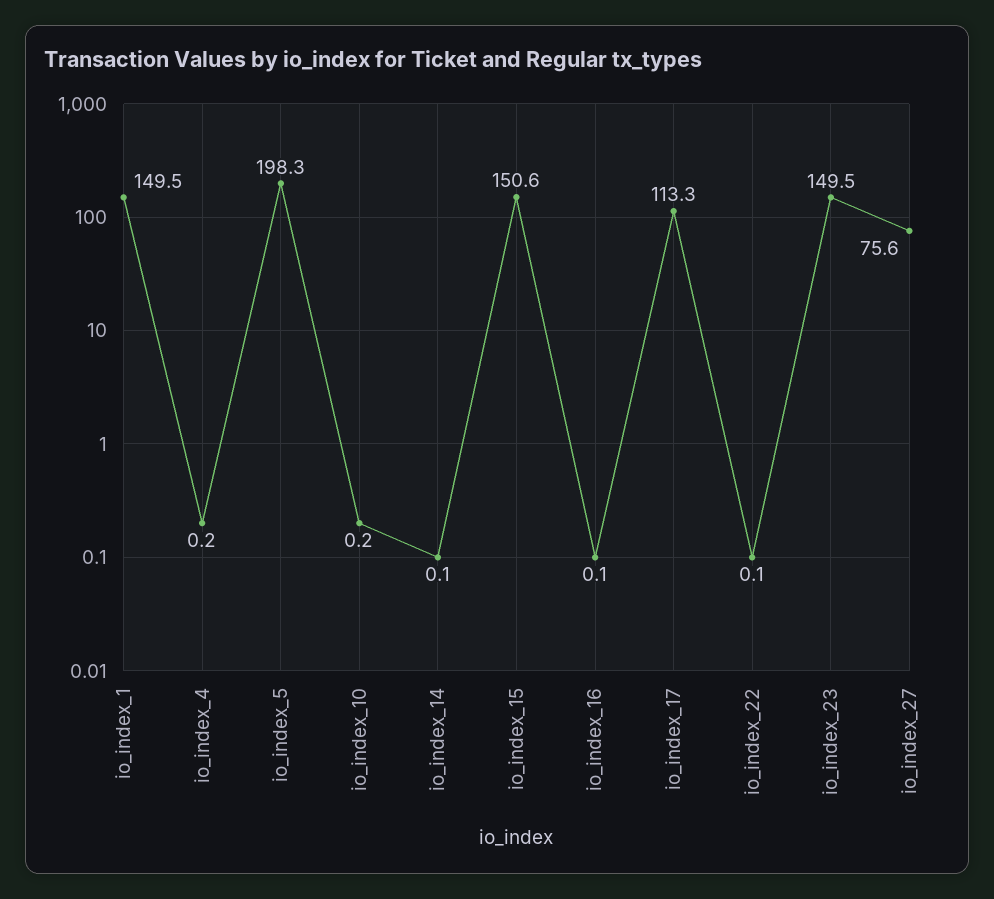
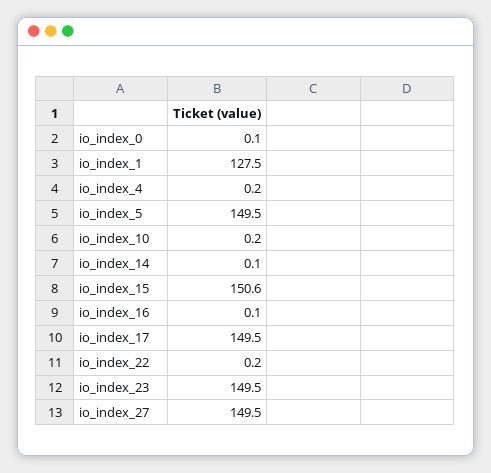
io_index_1: 149.5 -> 127.5
io_index_5: 198.3 -> 149.5
io_index_17: 113.3 -> 149.5
io_index_22: 0.1 -> 0.2
io_index_27: 75.6 -> 149.5
io_index_0: none -> 0.1

